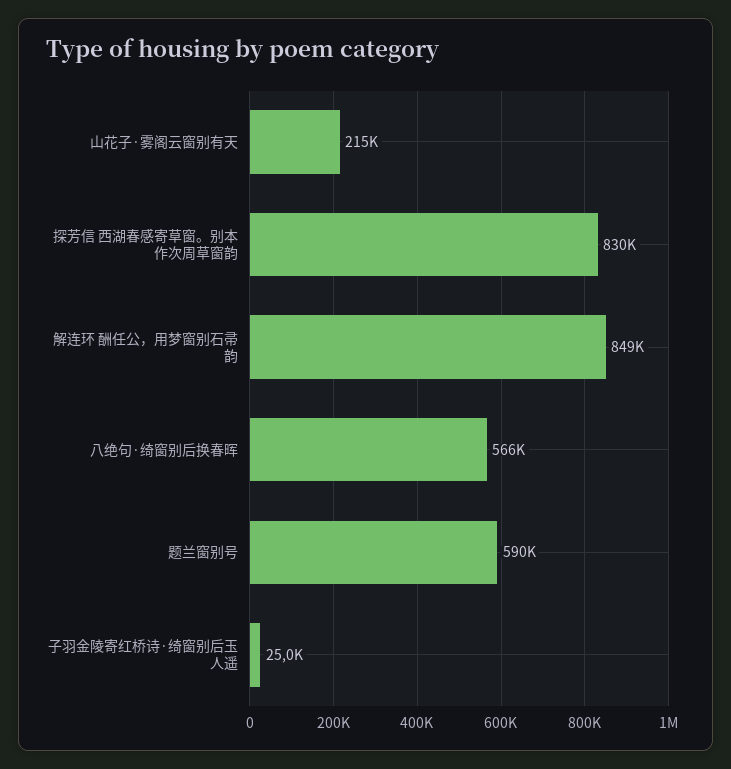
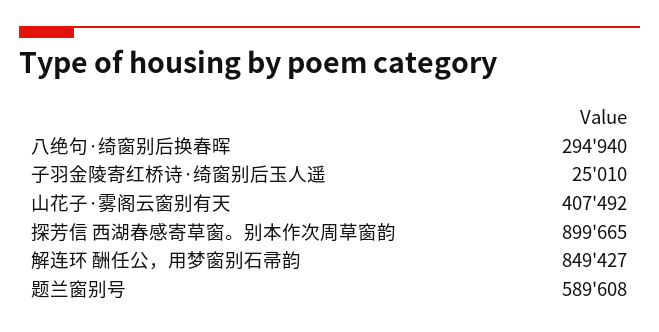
山花子·雾阁云窗别有天: 215000 -> 407492
探芳信 西湖春感寄草窗。别本作次周草窗韵: 830000 -> 899665
八绝句·绮窗别后换春晖: 566000 -> 294940

